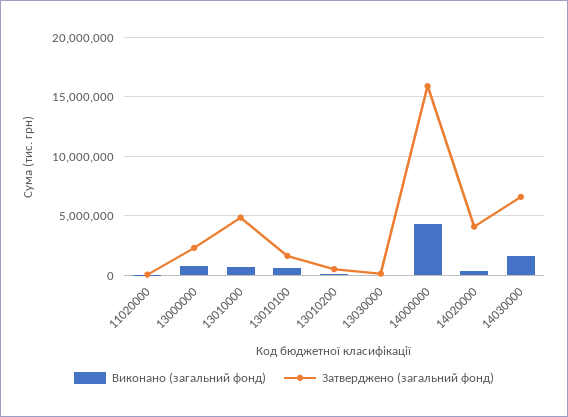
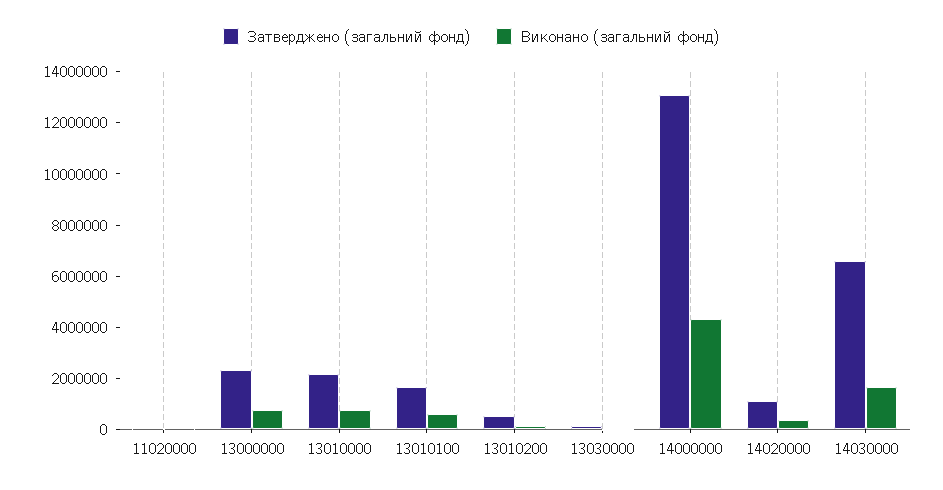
Затверджено (загальний фонд), 13010000: 5000000 -> 2000000
Затверджено (загальний фонд), 14000000: 16000000 -> 13000000
Затверджено (загальний фонд), 14020000: 4000000 -> 1000000

